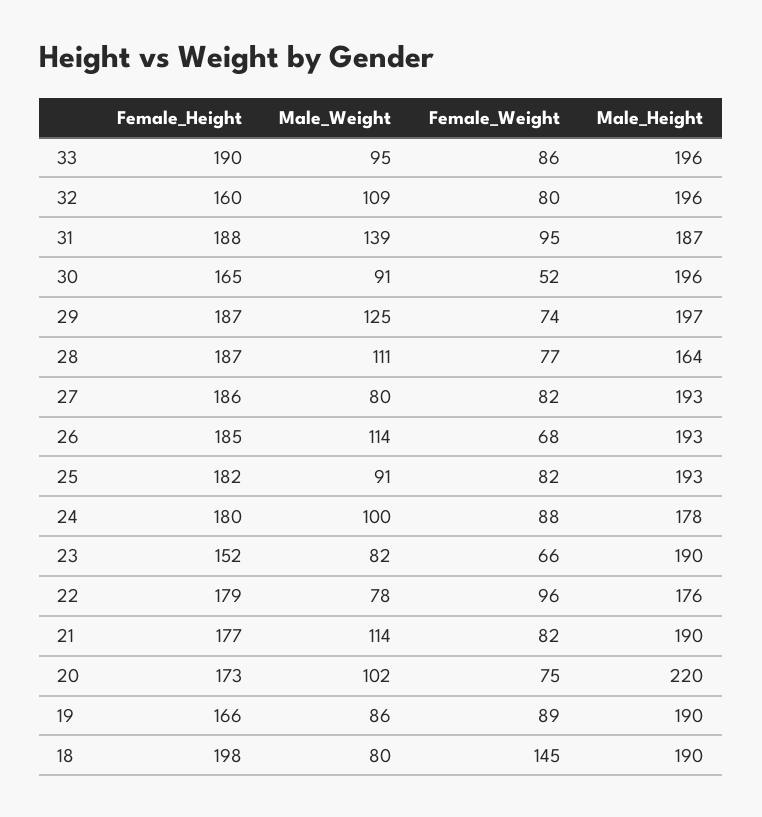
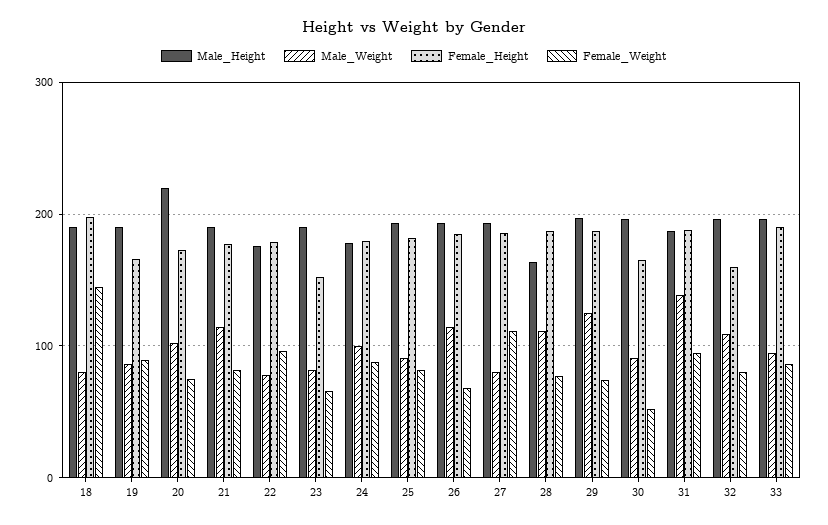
Female_Weight, 27: 82 -> 110

